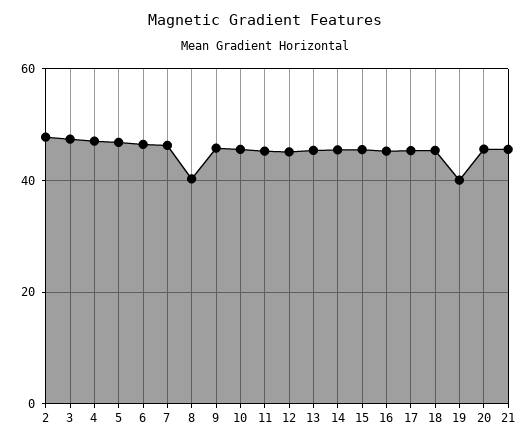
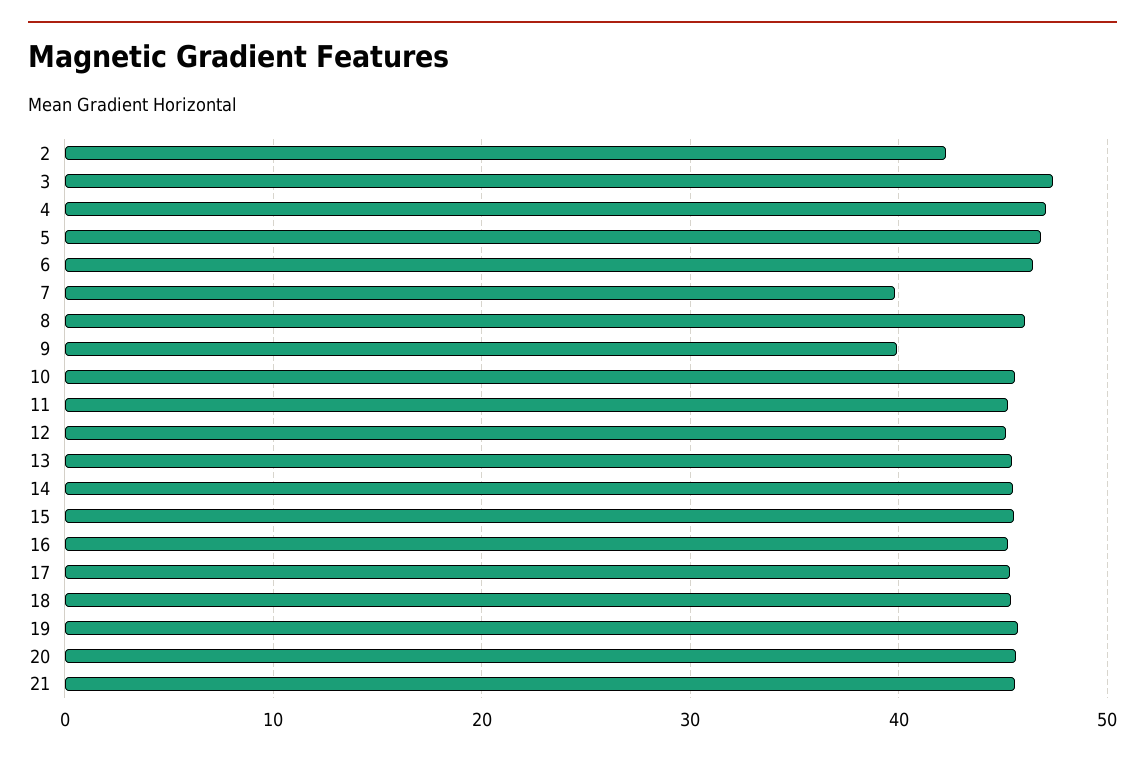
2: 48 -> 42
7: 46 -> 40
8: 40 -> 46
9: 46 -> 40
19: 40 -> 46

